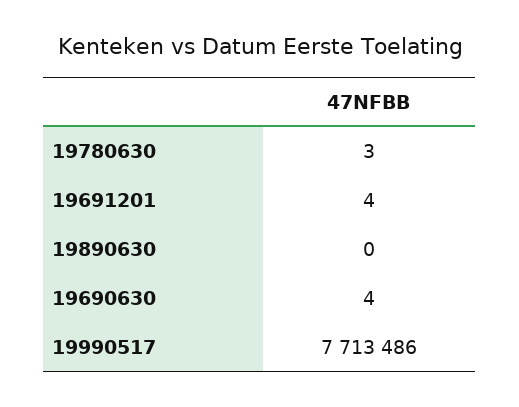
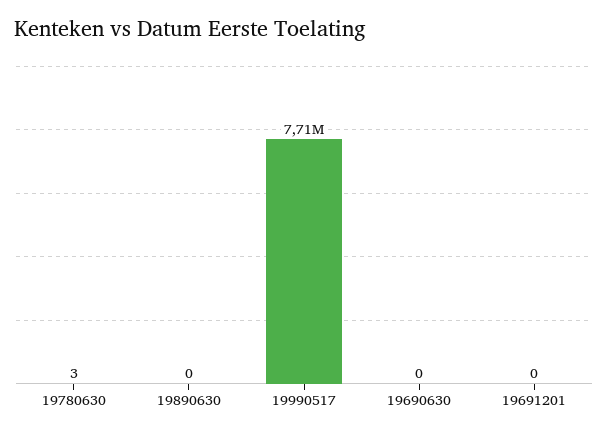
19691201: 4 -> 0
19690630: 4 -> 0

